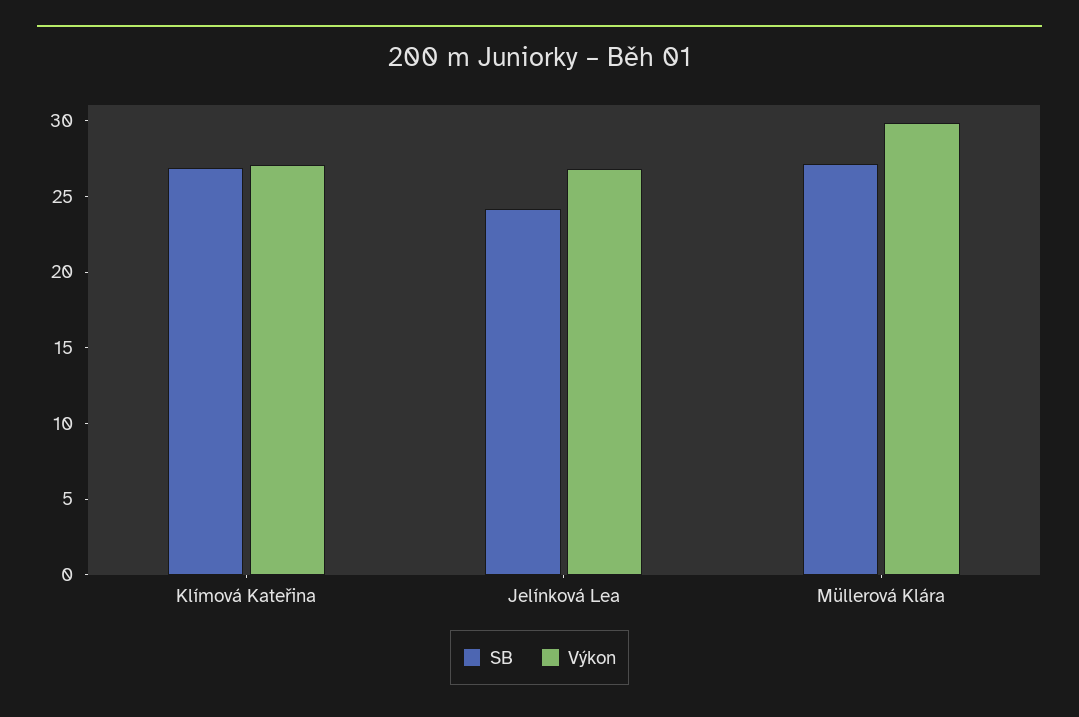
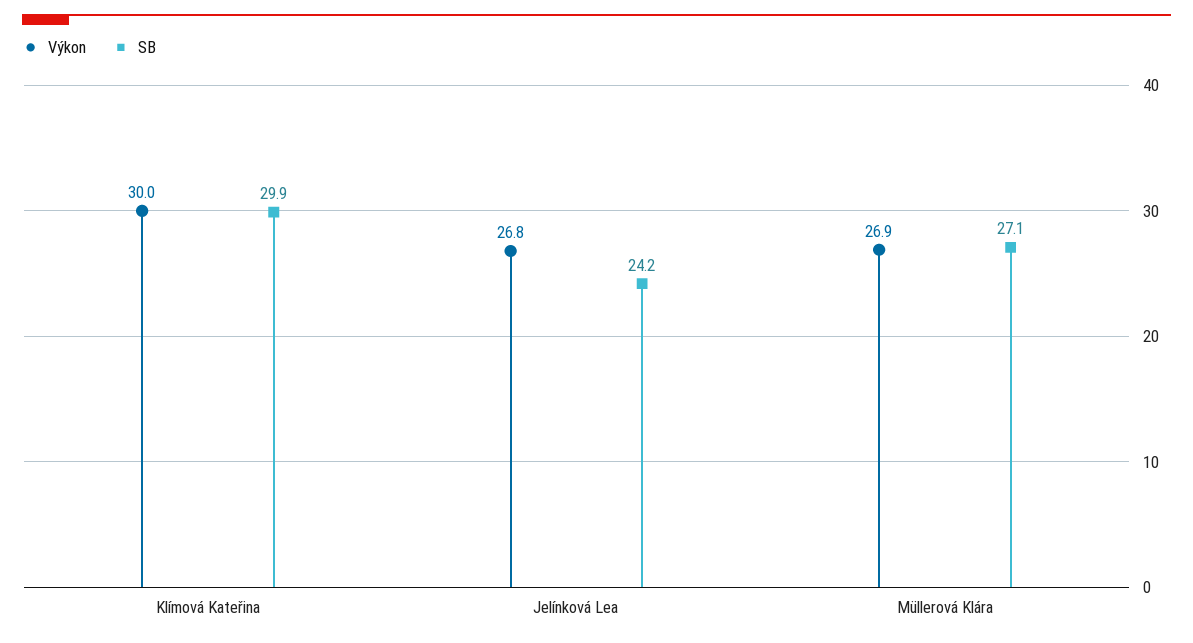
SB, Klímová Kateřina: 27 -> 29.9
Výkon, Klímová Kateřina: 27 -> 30
Výkon, Müllerová Klára: 30 -> 26.9

